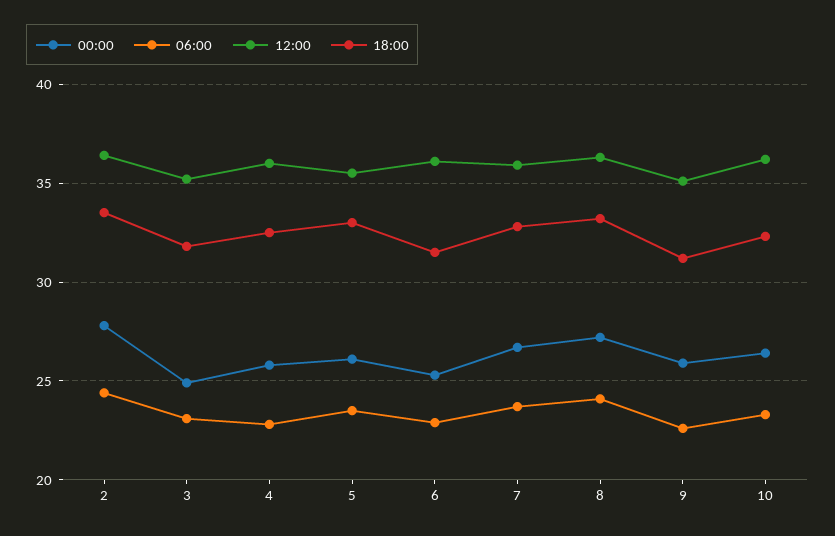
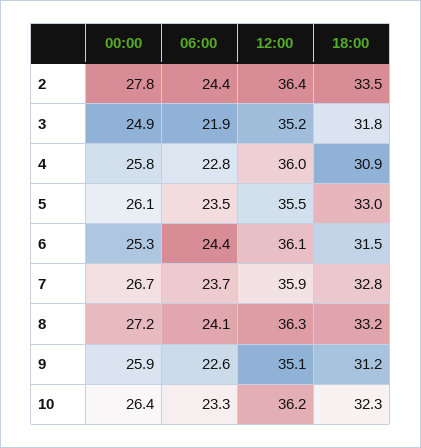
06:00, 3: 23 -> 21.9
18:00, 4: 32.5 -> 30.9
06:00, 6: 23 -> 24.4

